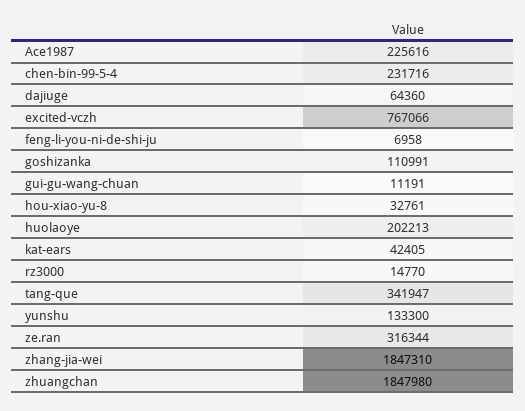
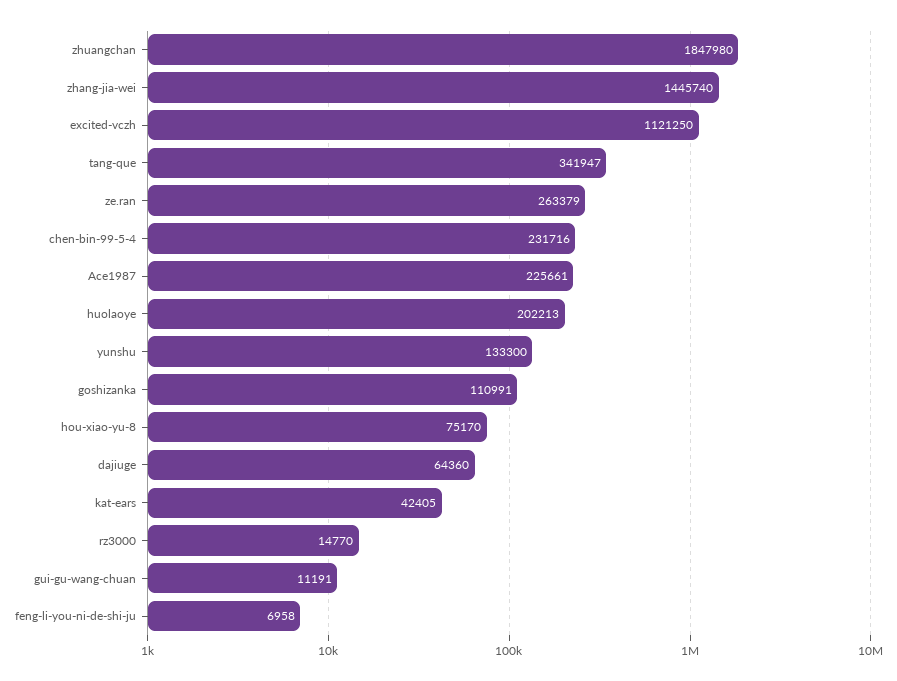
Ace1987: 225616 -> 225661
excited-vczh: 767066 -> 1121250
hou-xiao-yu-8: 32761 -> 75170
ze.ran: 316344 -> 263379
zhang-jia-wei: 1847310 -> 1445740

